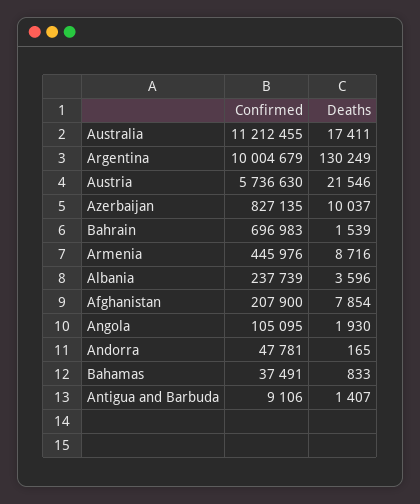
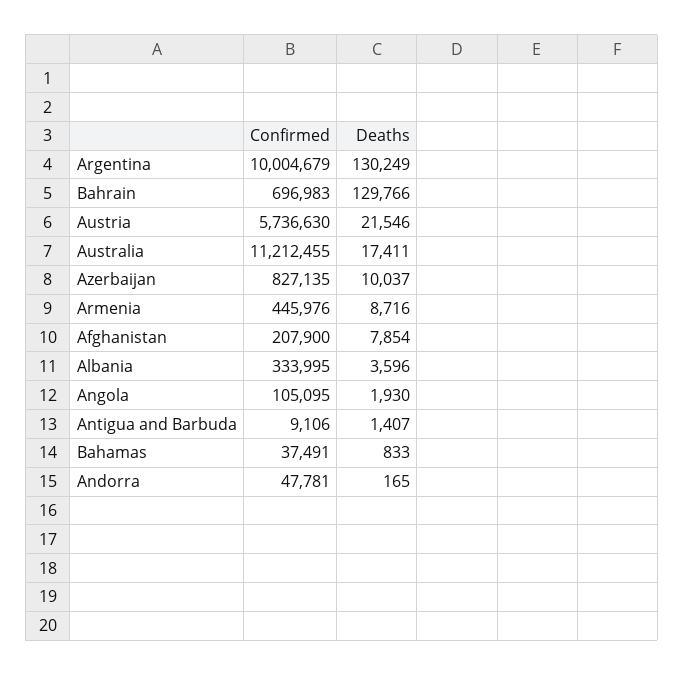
Deaths, Bahrain: 1539 -> 129766
Confirmed, Albania: 237739 -> 333995

